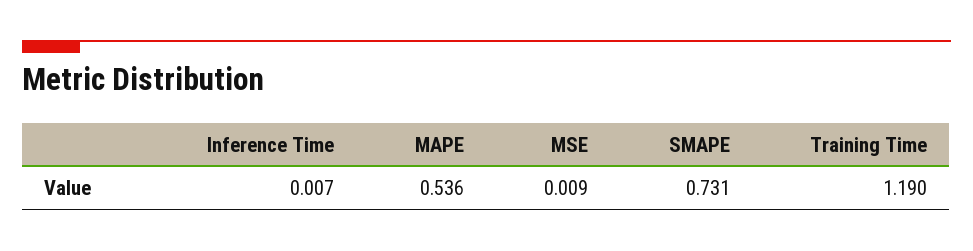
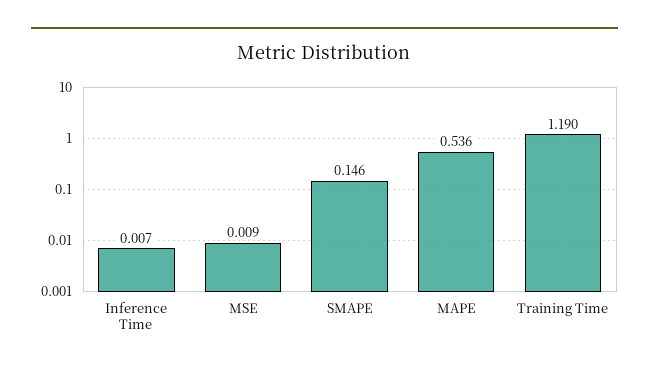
SMAPE: 0.731 -> 0.146

